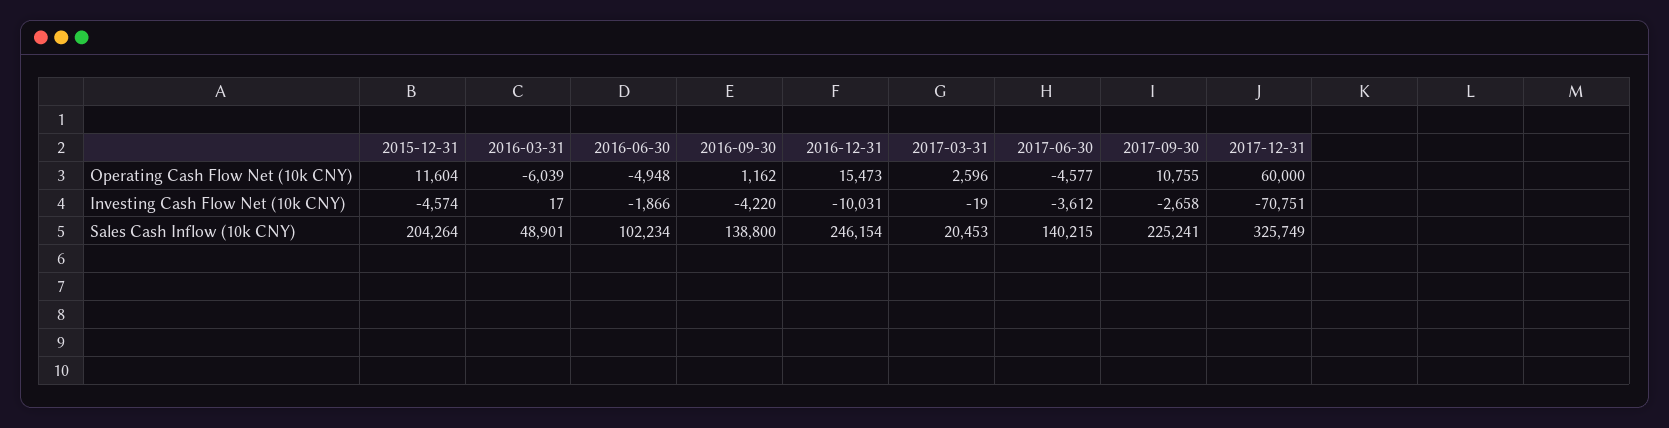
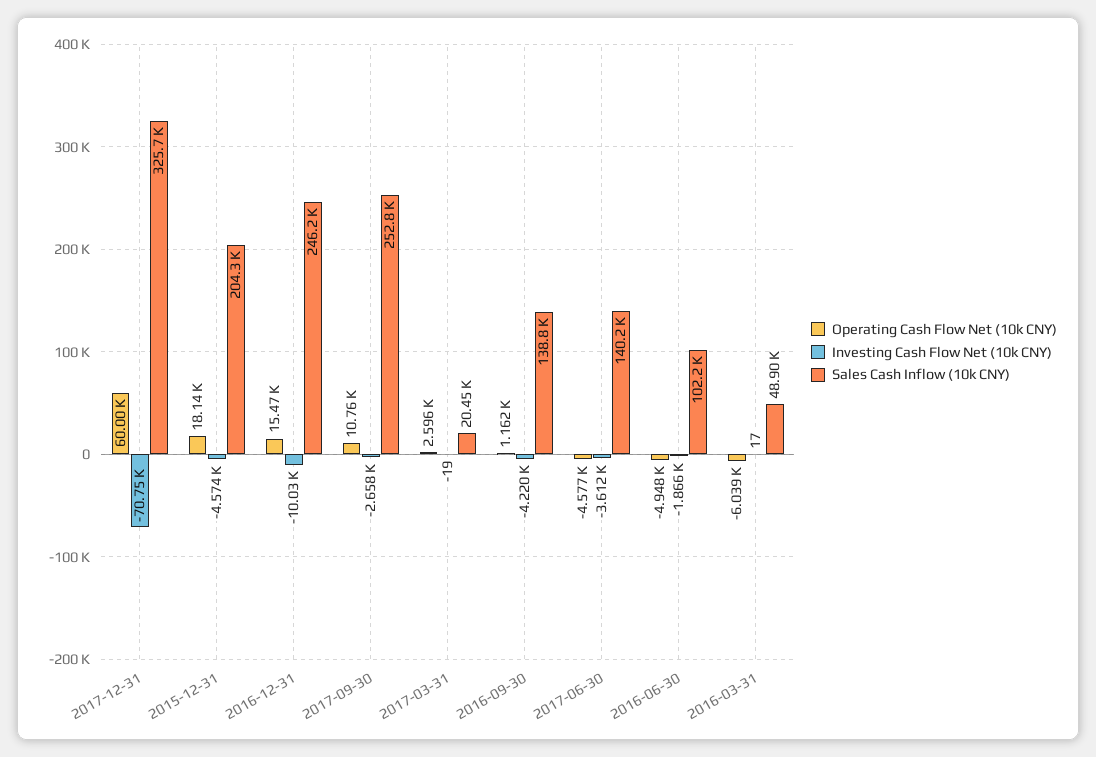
Operating Cash Flow Net (10k CNY), 2015-12-31: 11604 -> 18140
Sales Cash Inflow (10k CNY), 2017-09-30: 225241 -> 252800

